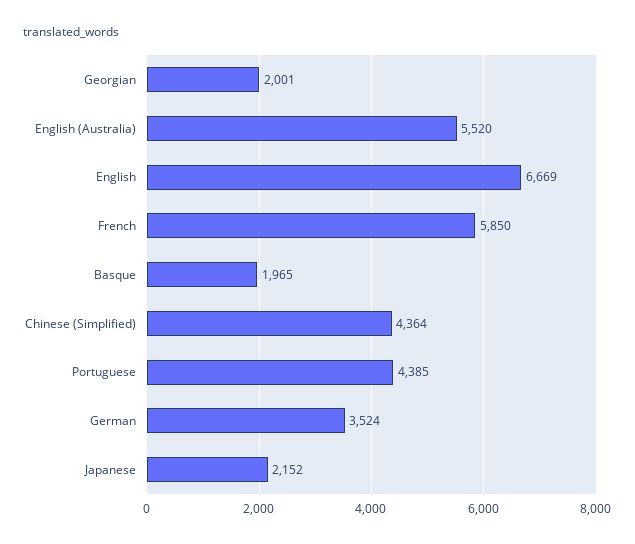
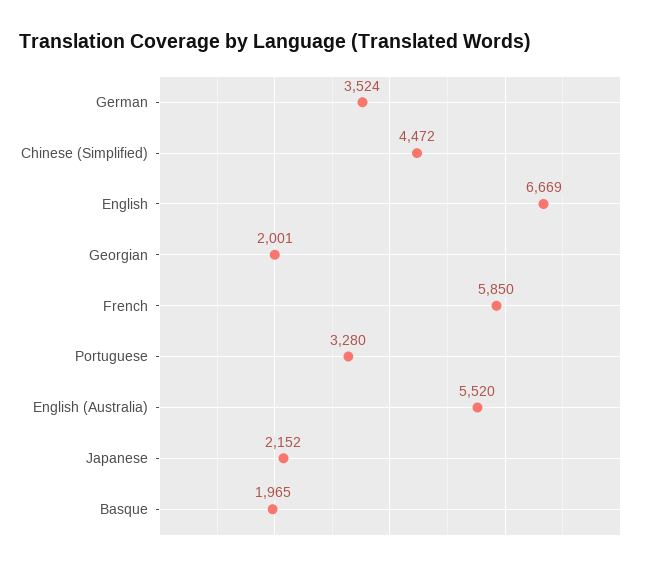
Chinese (Simplified): 4364 -> 4472
Portuguese: 4385 -> 3280

